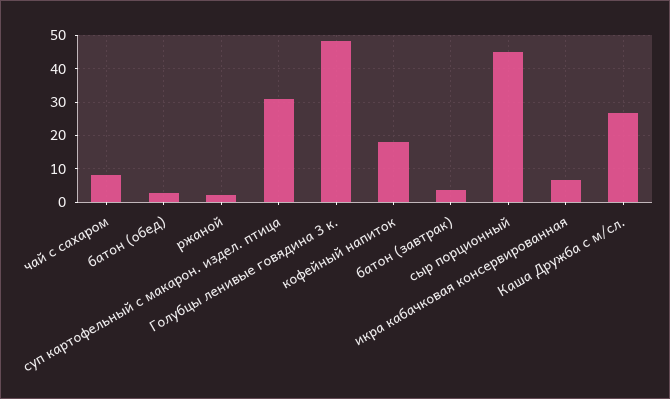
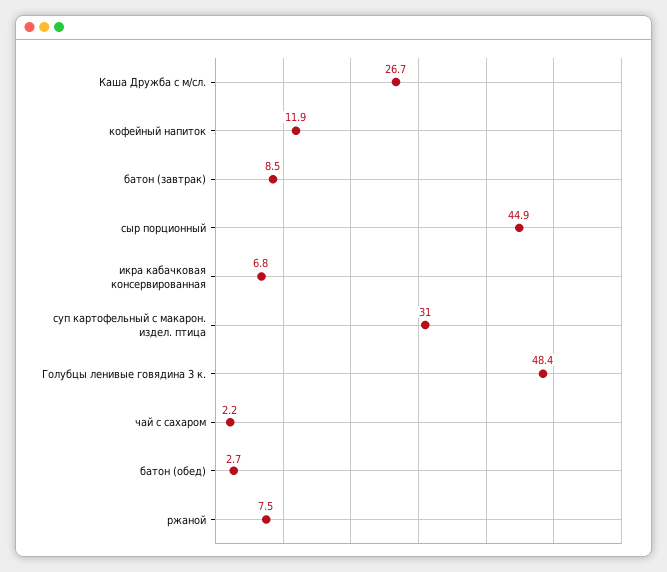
чай с сахаром: 8 -> 2.2
ржаной: 2 -> 7.5
кофейный напиток: 18 -> 11.9
батон (завтрак): 4 -> 8.5

